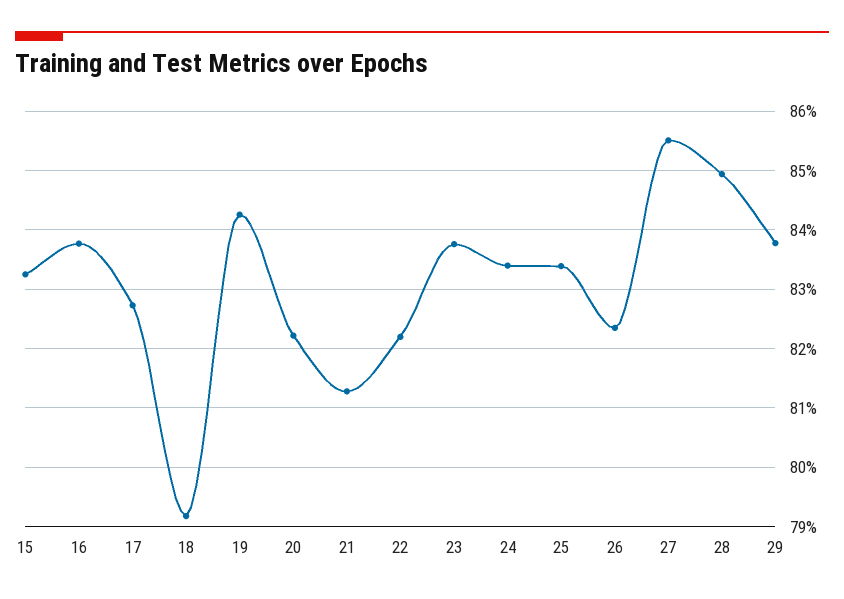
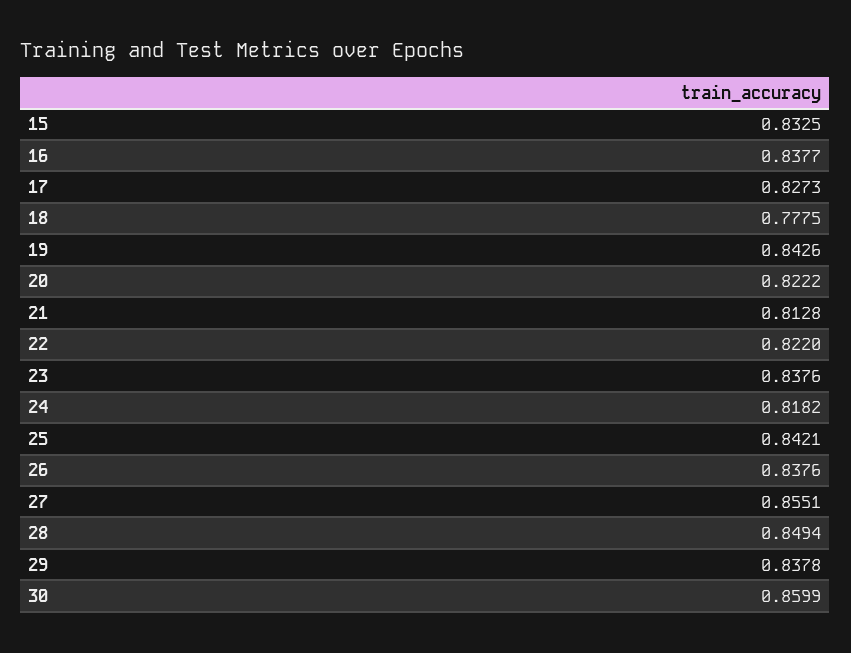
18: 0.792 -> 0.7775
24: 0.834 -> 0.8182
25: 0.834 -> 0.8421
26: 0.824 -> 0.8376
30: none -> 0.8599

